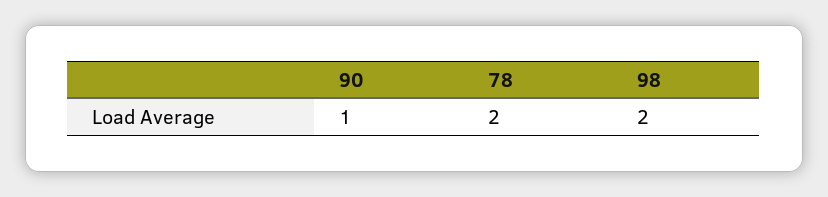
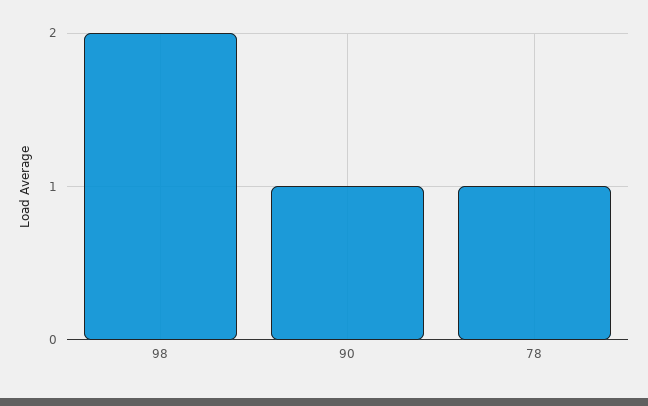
78: 2 -> 1

